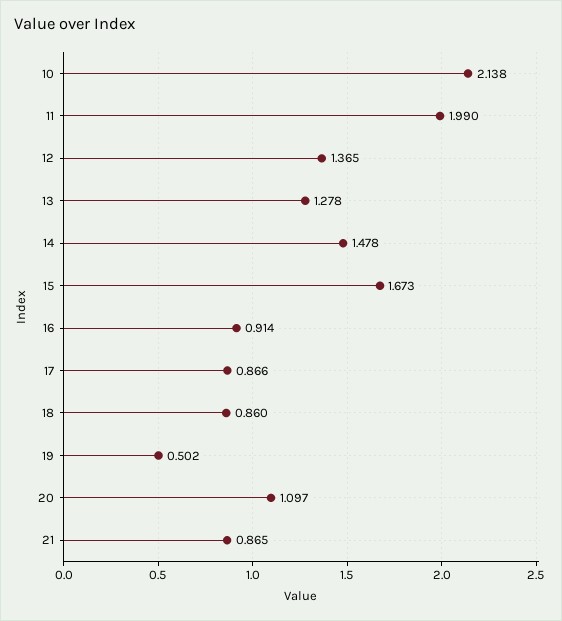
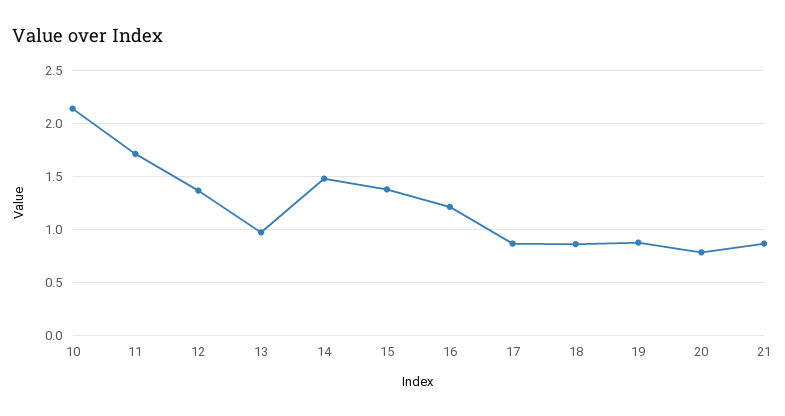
11: 1.99 -> 1.7
13: 1.278 -> 1
15: 1.673 -> 1.4
16: 0.914 -> 1.2
19: 0.502 -> 0.9
20: 1.097 -> 0.8

